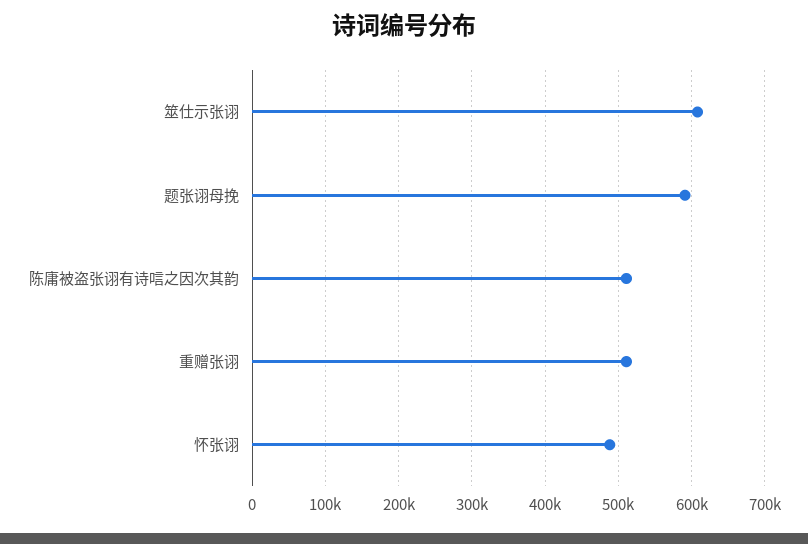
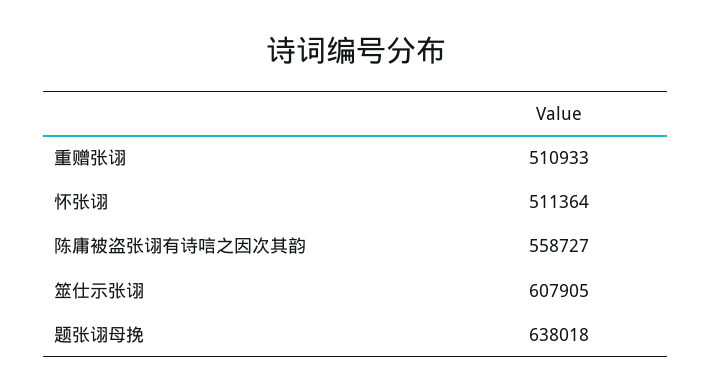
题张诩母挽: 590000 -> 638018
陈庸被盗张诩有诗唁之因次其韵: 510000 -> 558727
怀张诩: 490000 -> 511364

